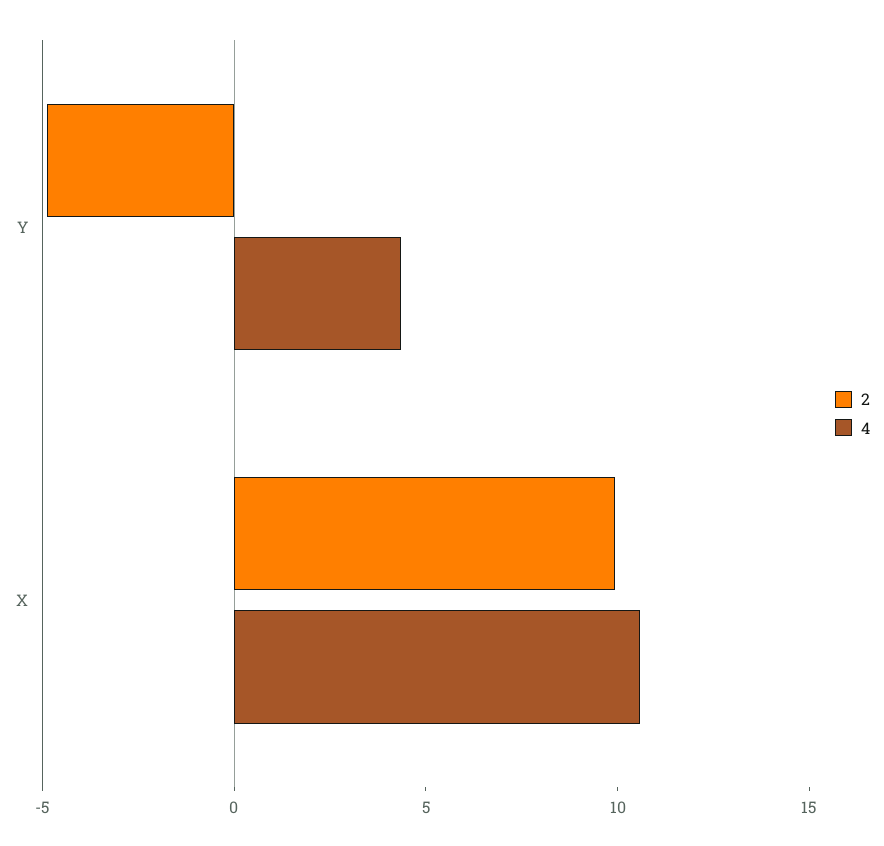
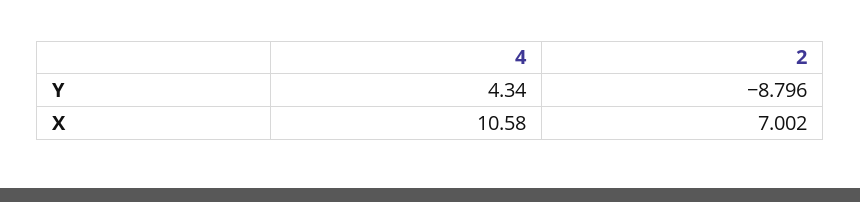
2, Y: -5 -> -8.796
2, X: 10 -> 7.002

